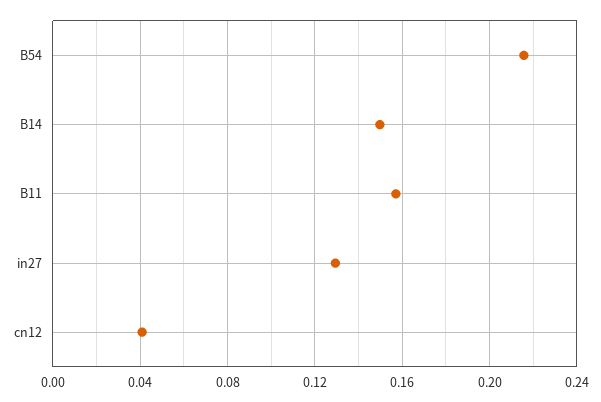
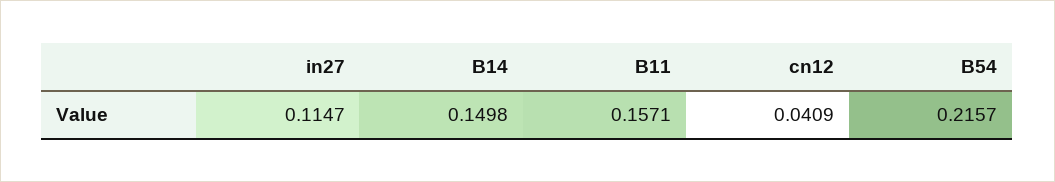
in27: 0.13 -> 0.1147

